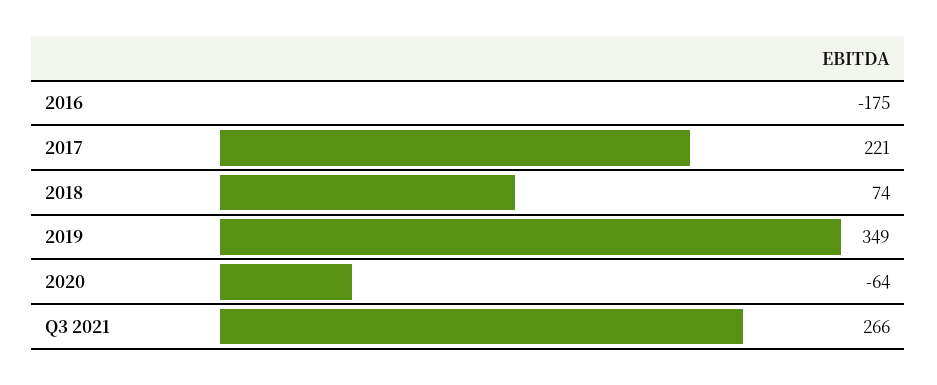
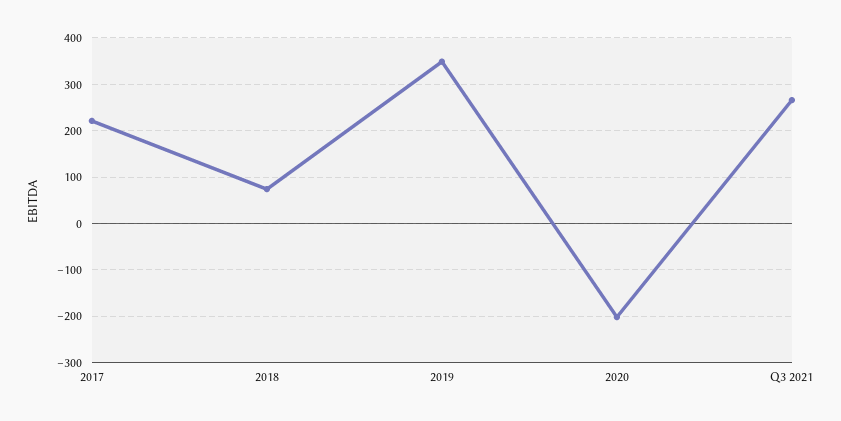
2016: -175 -> none
2020: -64 -> -200

